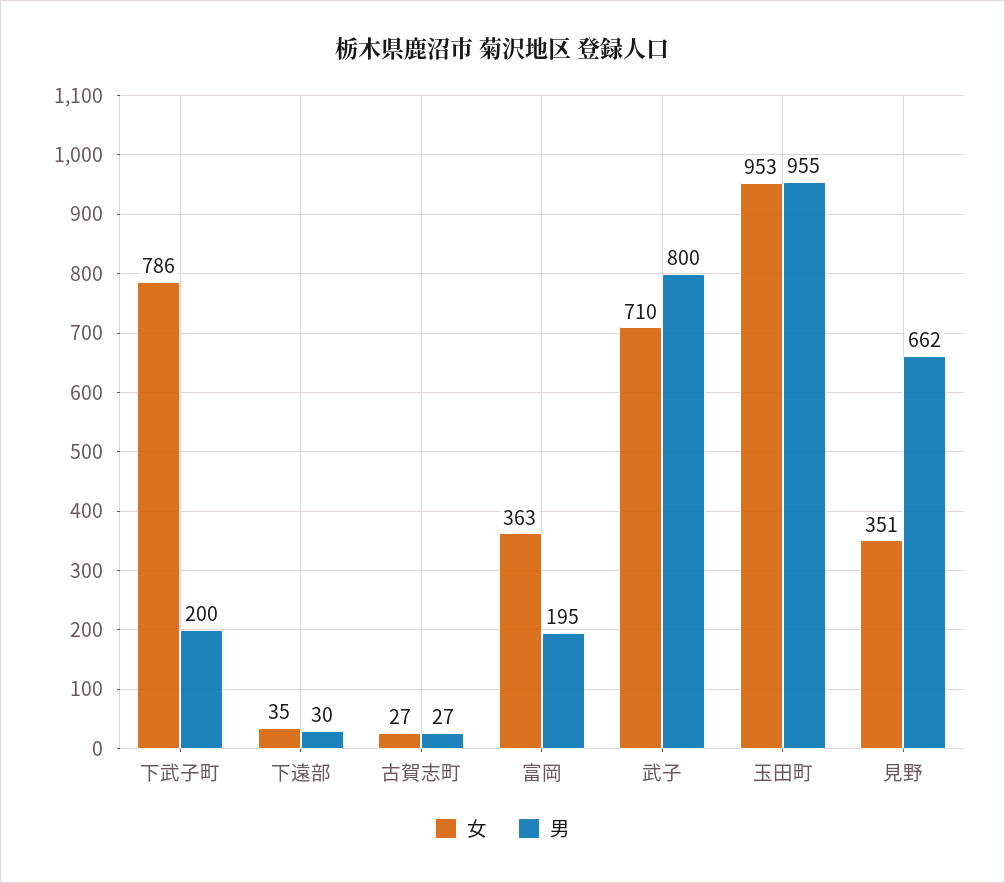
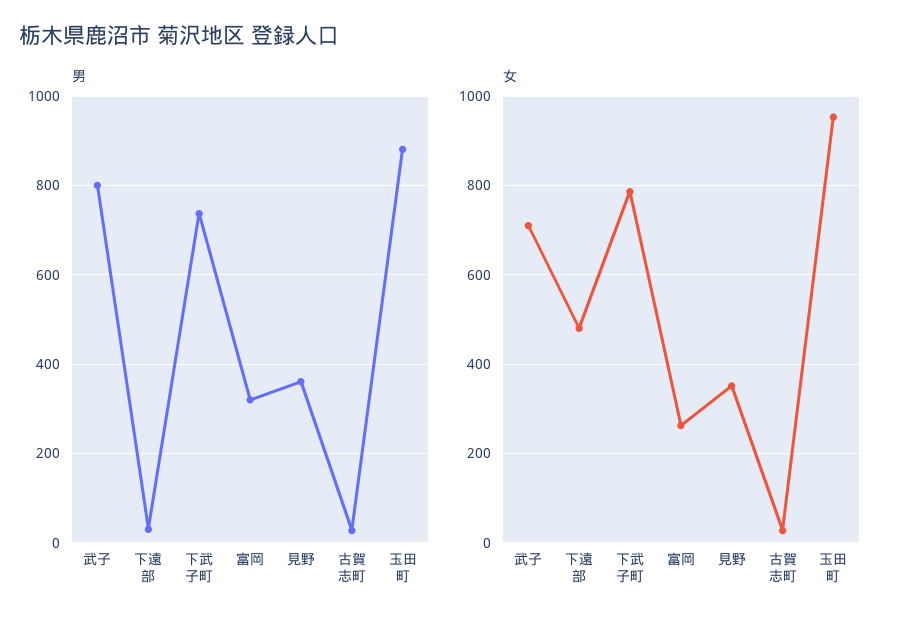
男, 下武子町: 200 -> 740
女, 下遠部: 35 -> 480
女, 富岡: 363 -> 260
男, 富岡: 195 -> 320
男, 玉田町: 955 -> 880
男, 見野: 662 -> 360

